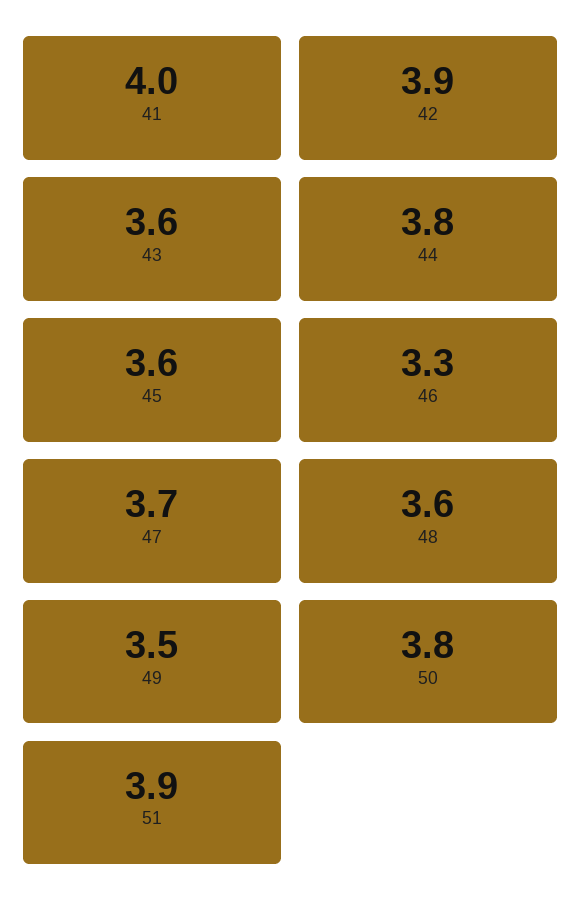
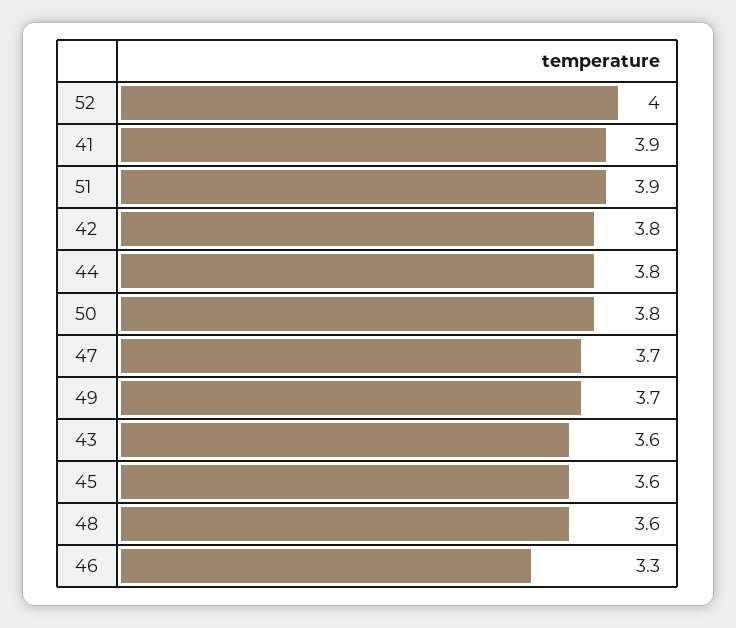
41: 4 -> 3.9
42: 3.9 -> 3.8
49: 3.5 -> 3.7
52: none -> 4

